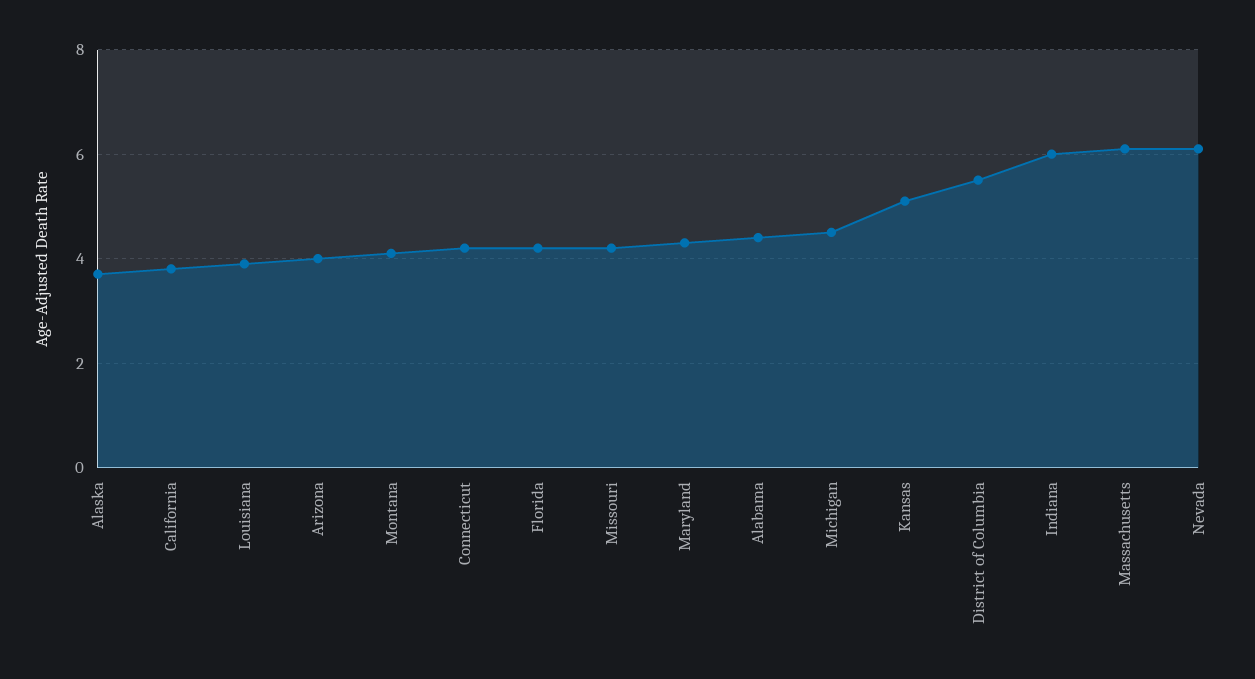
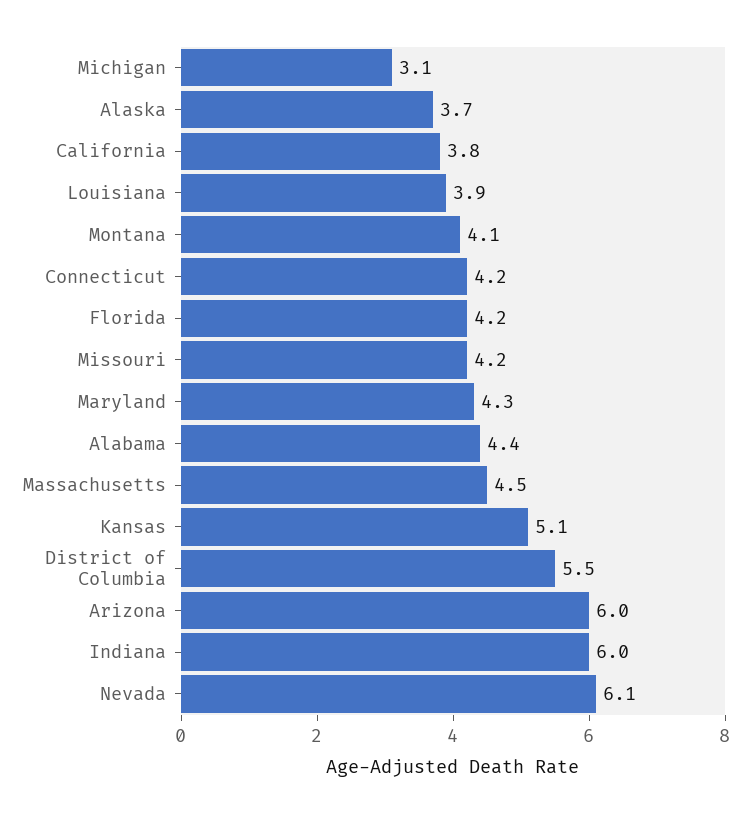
Arizona: 4 -> 6
Michigan: 4.5 -> 3.1
Massachusetts: 6 -> 4.5

